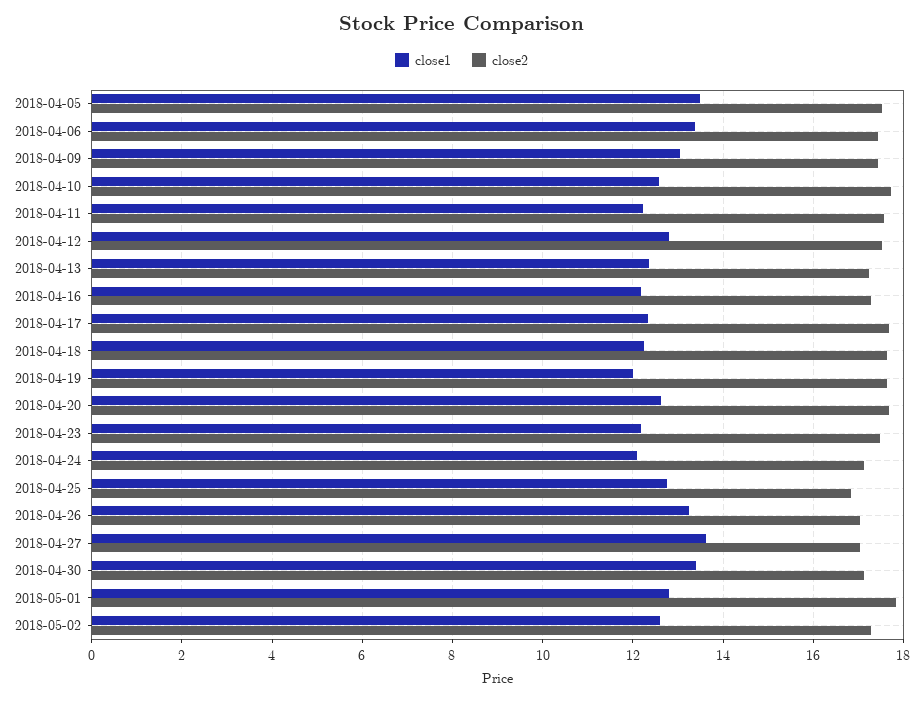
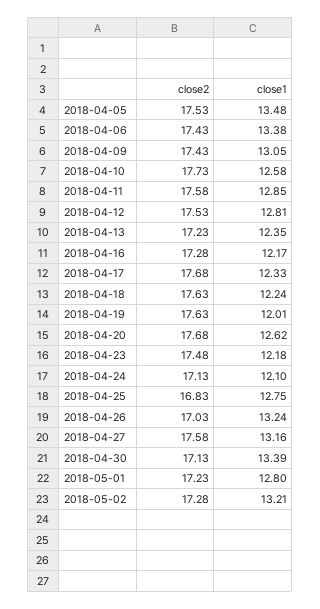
close1, 2018-04-11: 12.2 -> 12.85
close1, 2018-04-27: 13.6 -> 13.16
close2, 2018-04-27: 17 -> 17.58
close2, 2018-05-01: 17.8 -> 17.23
close1, 2018-05-02: 12.6 -> 13.21

